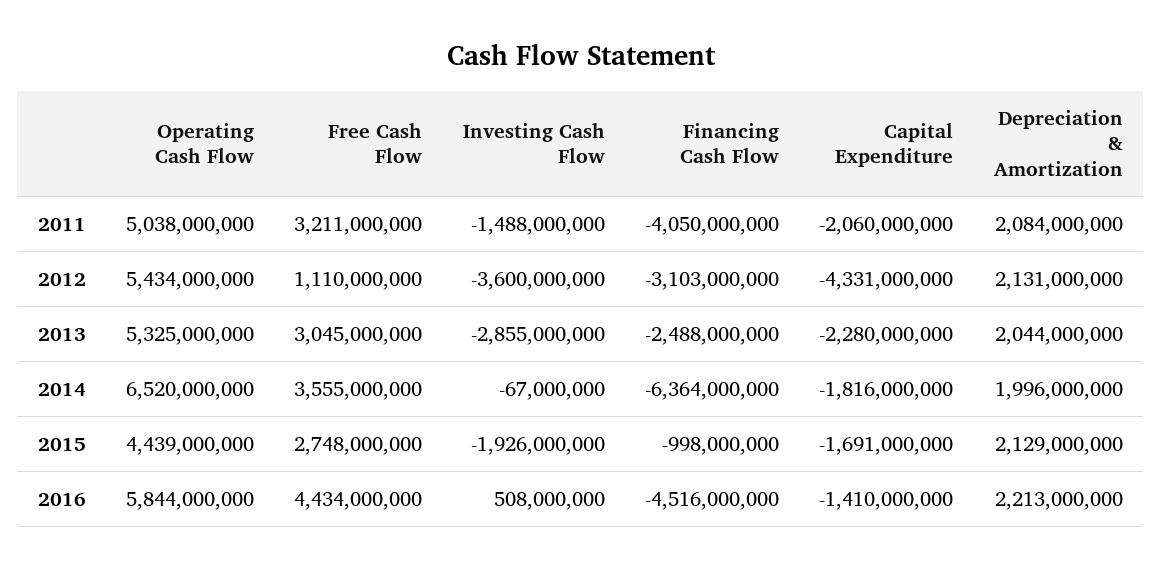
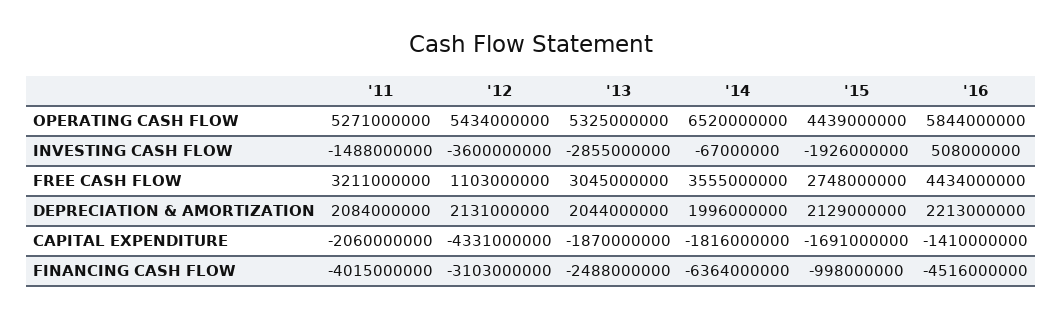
Operating Cash Flow, 2011: 5038000000 -> 5271000000
Financing Cash Flow, 2011: -4050000000 -> -4015000000
Free Cash Flow, 2012: 1110000000 -> 1103000000
Capital Expenditure, 2013: -2280000000 -> -1870000000

